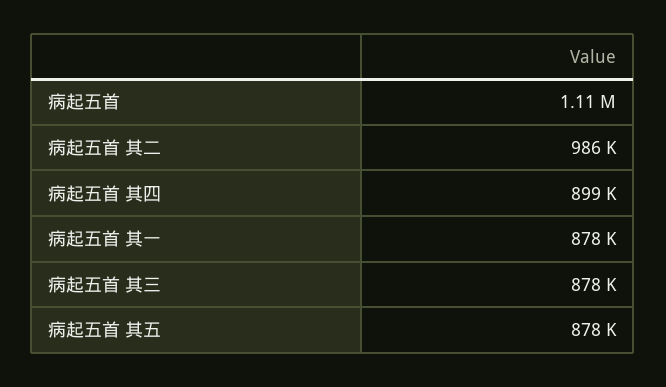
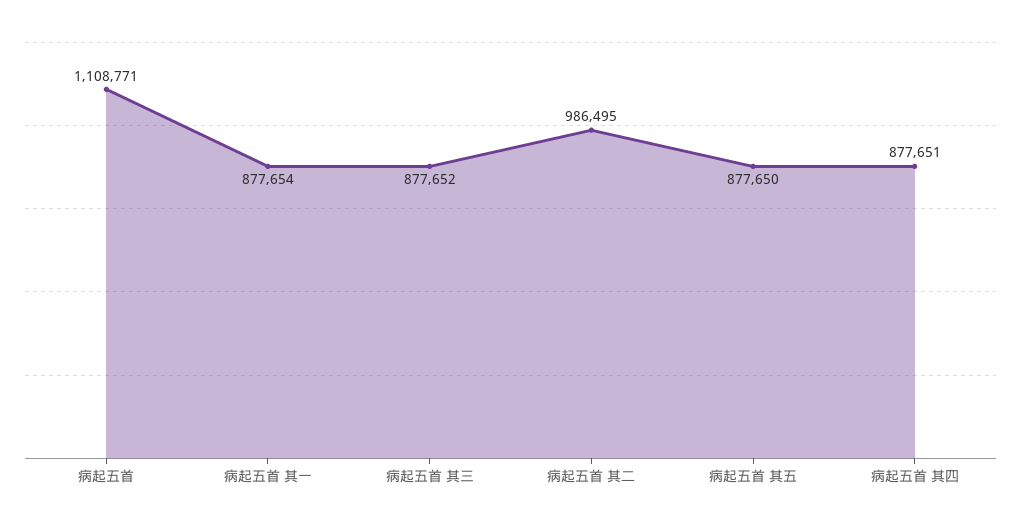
病起五首 其四: 899000 -> 877651

